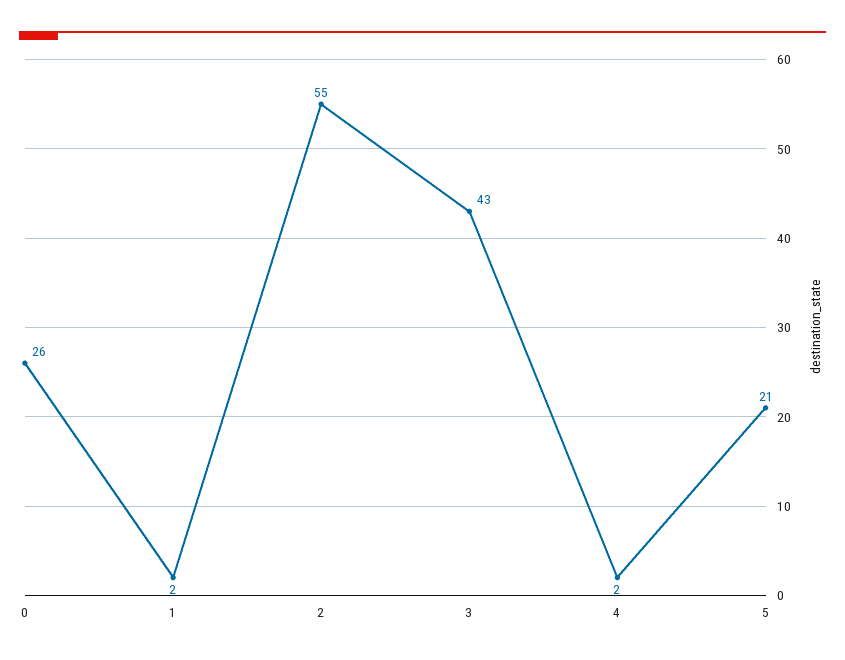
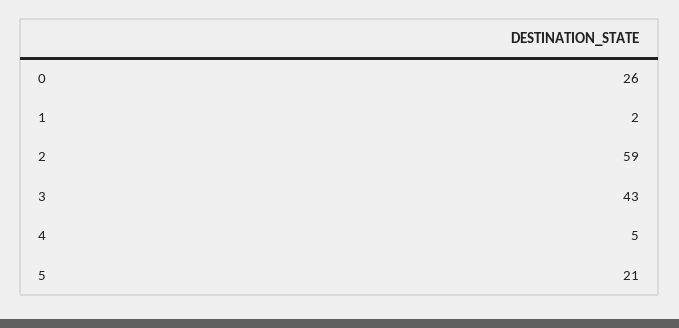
2: 55 -> 59
4: 2 -> 5

